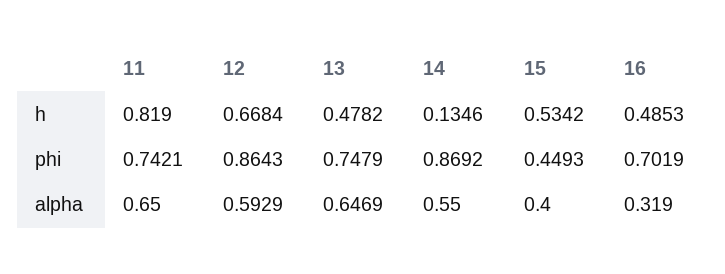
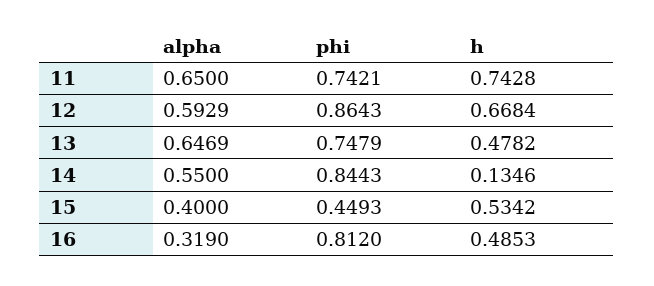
11, h: 0.819 -> 0.7428
14, phi: 0.8692 -> 0.8443
16, phi: 0.7019 -> 0.812

